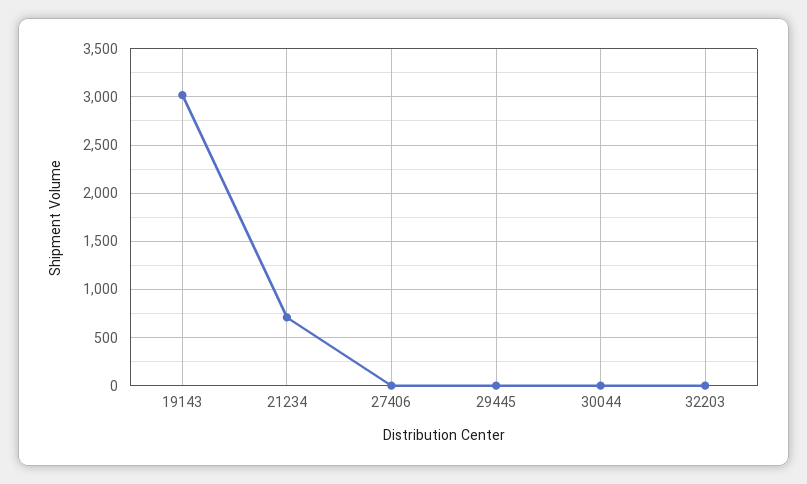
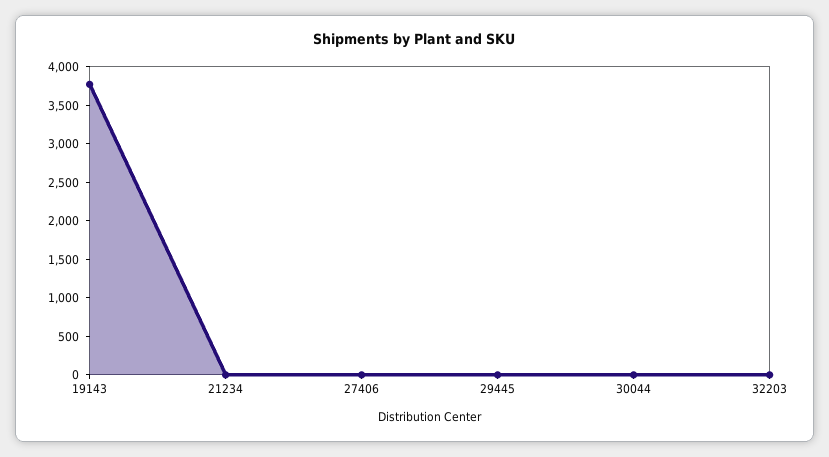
19143: 3000 -> 3750
21234: 700 -> 0

